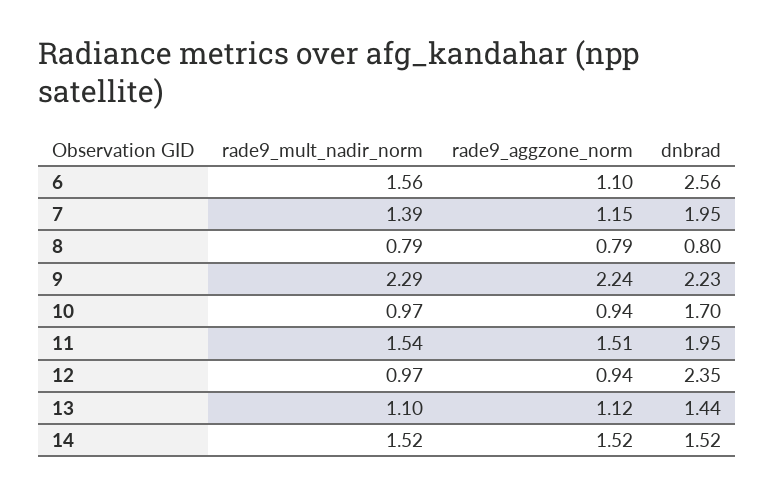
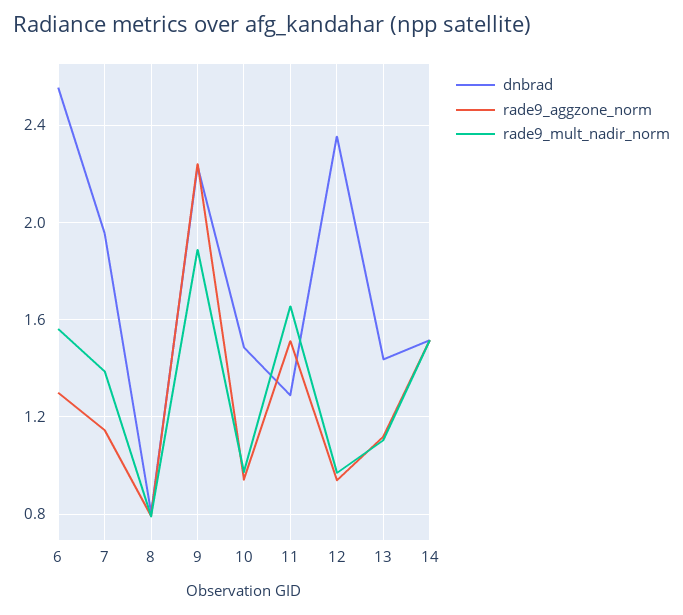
rade9_aggzone_norm, 6: 1.1 -> 1.3
rade9_mult_nadir_norm, 9: 2.29 -> 1.9
dnbrad, 10: 1.7 -> 1.5
rade9_mult_nadir_norm, 11: 1.54 -> 1.65
dnbrad, 11: 1.95 -> 1.3

